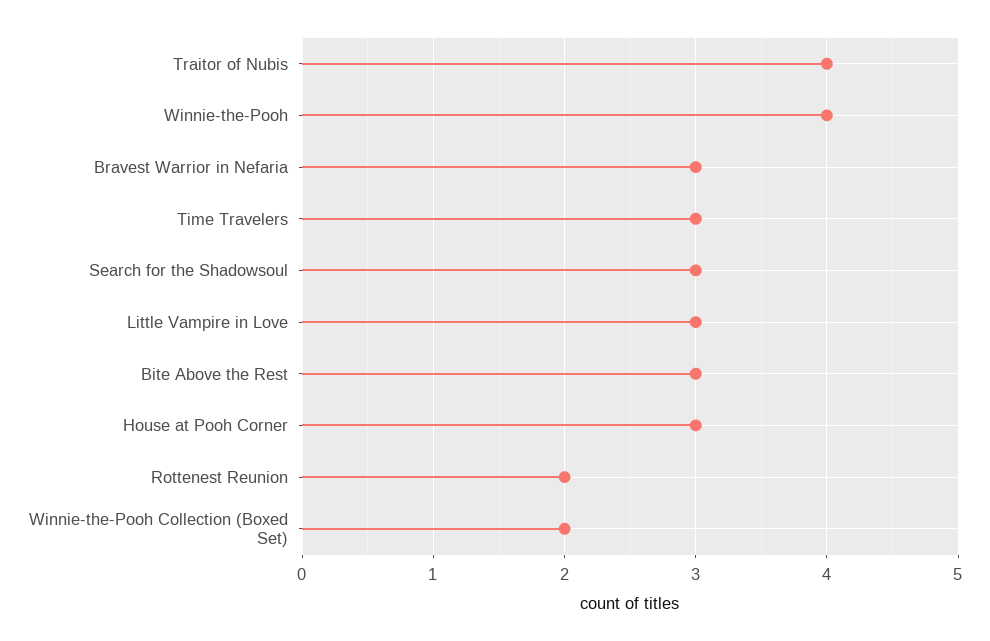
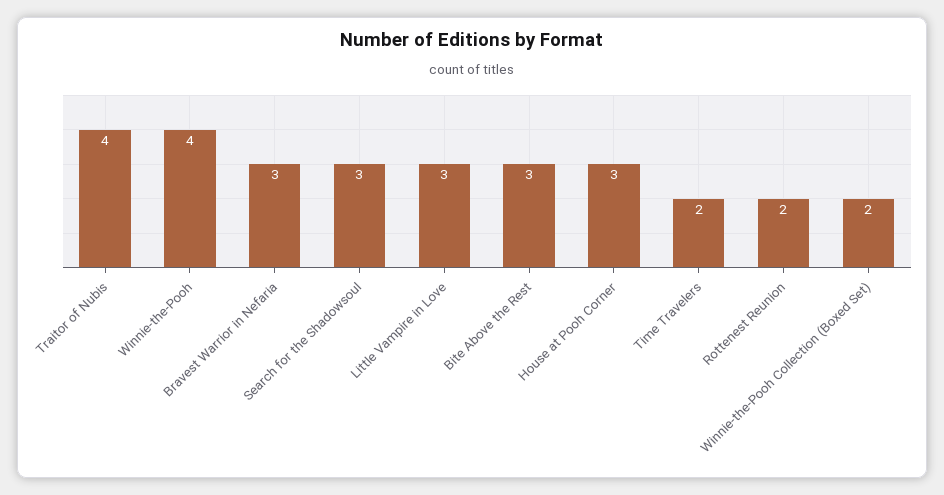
Time Travelers: 3 -> 2

